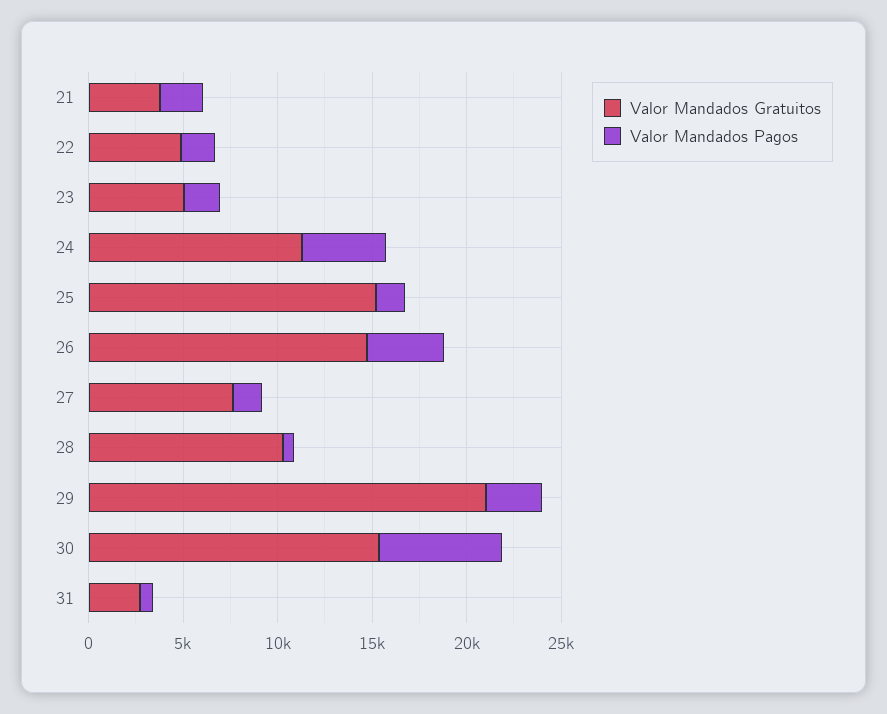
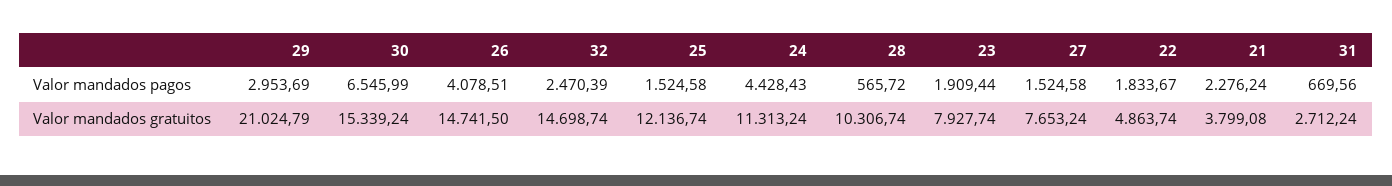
Valor Mandados Gratuitos, 23: 5000 -> 7927.74
Valor Mandados Gratuitos, 25: 15000 -> 12136.74
Valor Mandados Pagos, 32: none -> 2470.39
Valor Mandados Gratuitos, 32: none -> 14698.74

